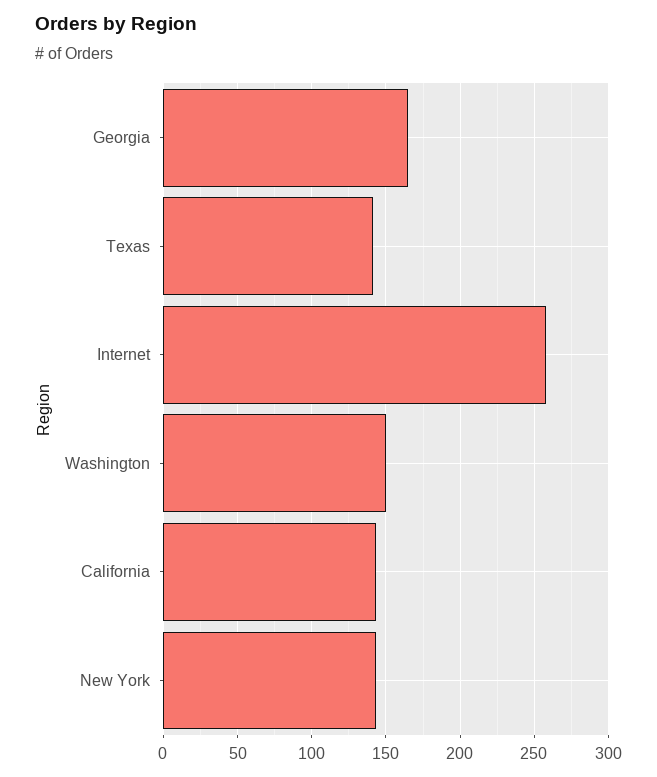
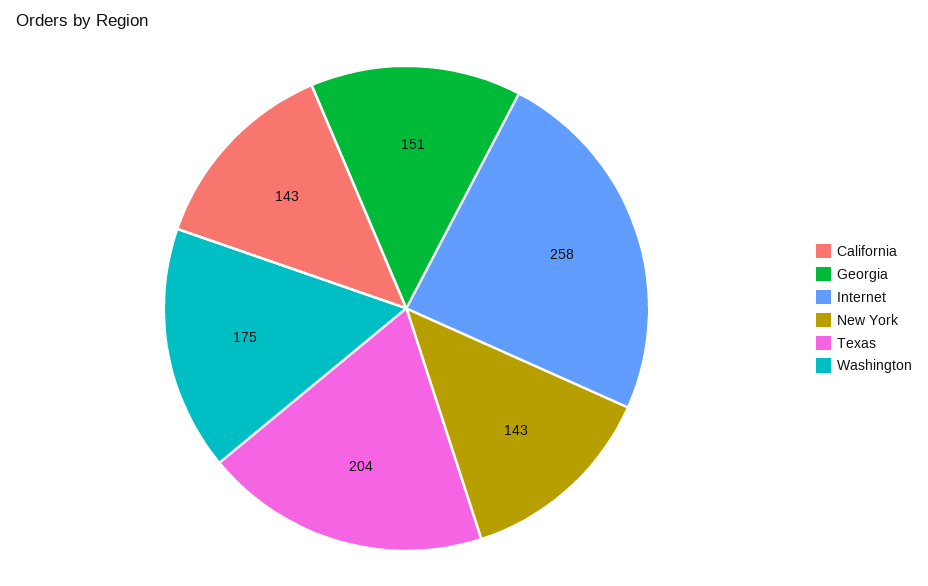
Georgia: 165 -> 151
Texas: 140 -> 204
Washington: 150 -> 175

